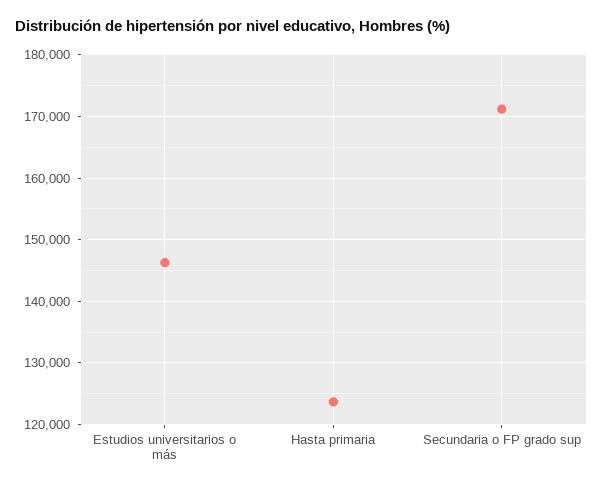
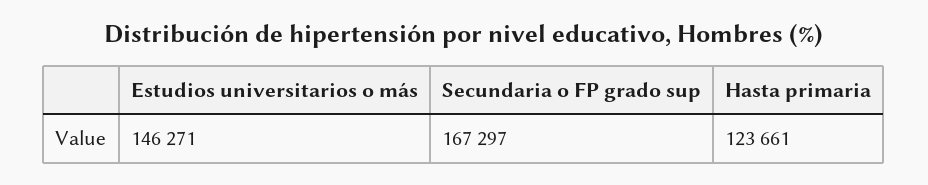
Secundaria o FP grado sup: 171000 -> 167297

